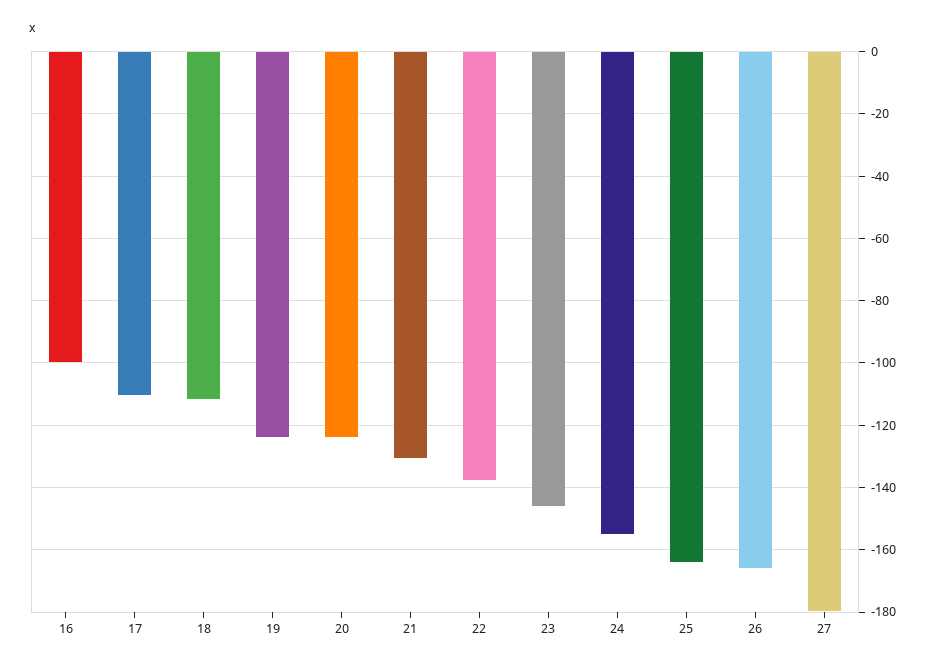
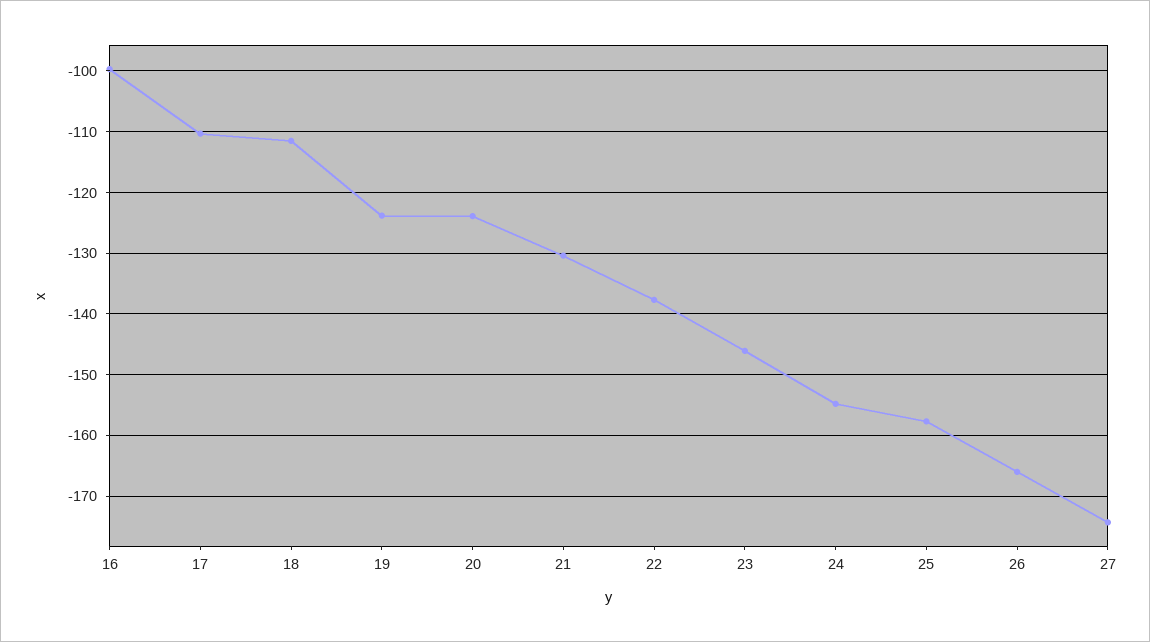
25: -164 -> -158
27: -180 -> -174

